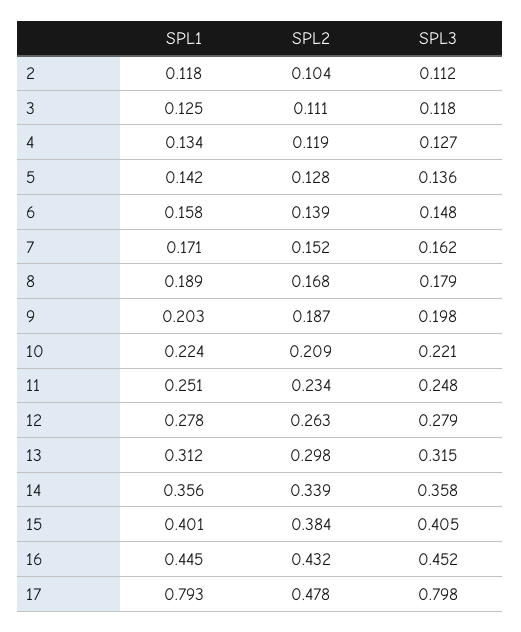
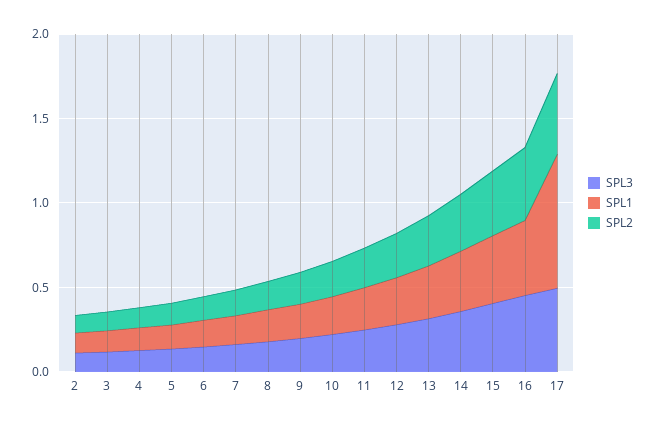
SPL3, 17: 0.798 -> 0.5

